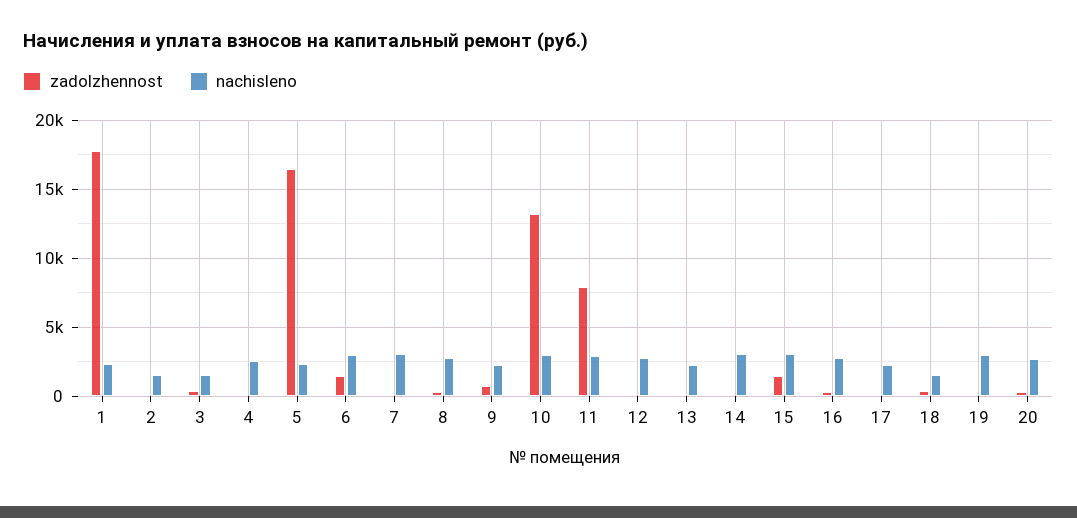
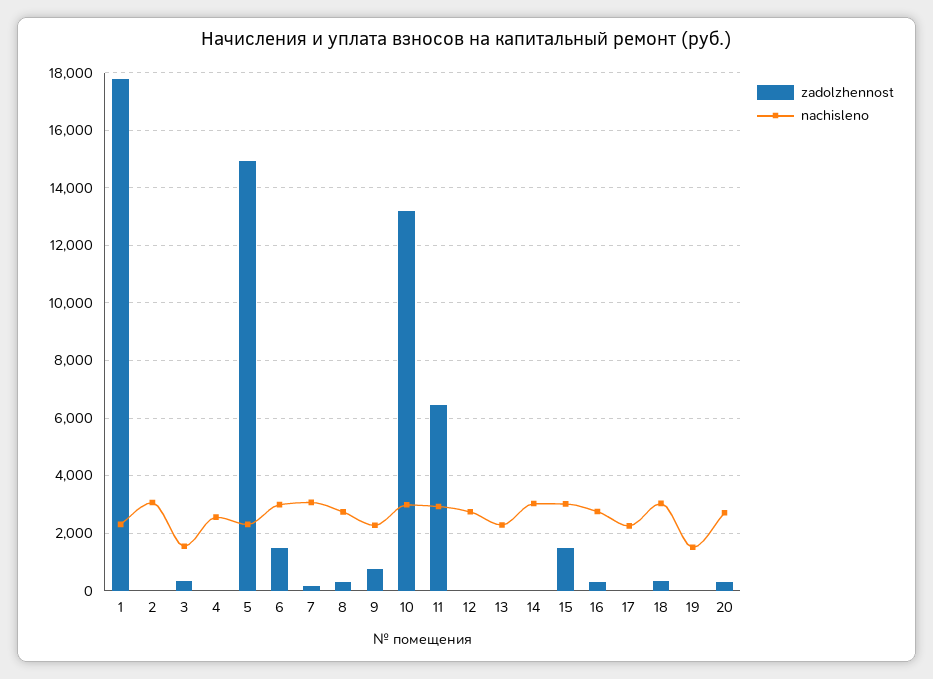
nachisleno, 2: 1500 -> 3000
zadolzhennost, 5: 16500 -> 15000
zadolzhennost, 11: 8000 -> 6500
nachisleno, 18: 1500 -> 3000
nachisleno, 19: 3000 -> 1500

